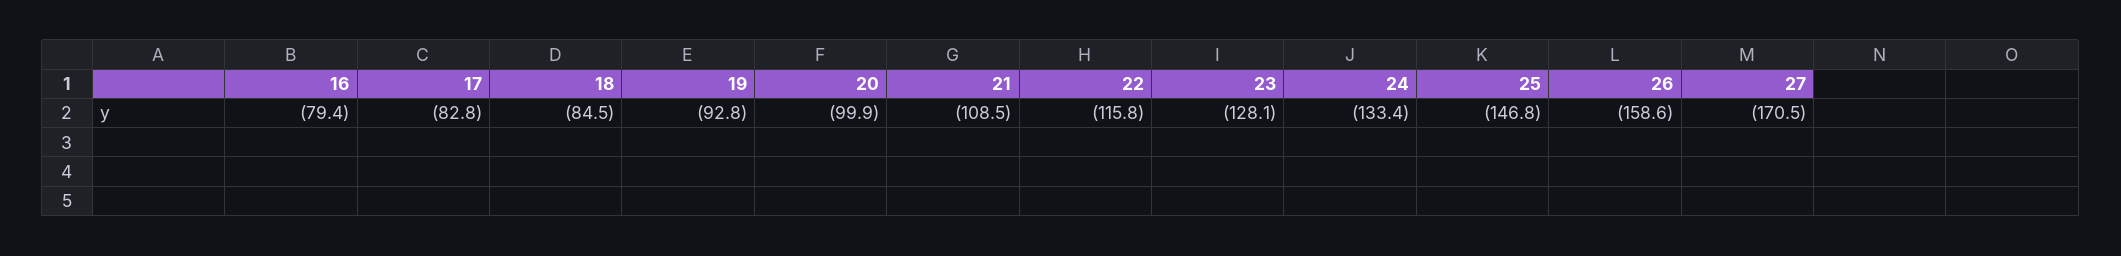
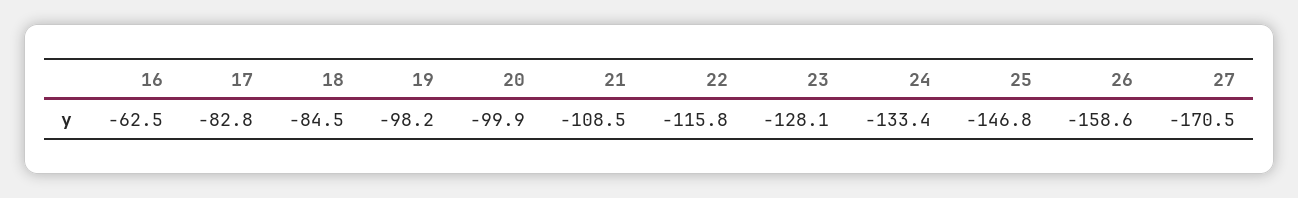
16: -79.4 -> -62.5
19: -92.8 -> -98.2

